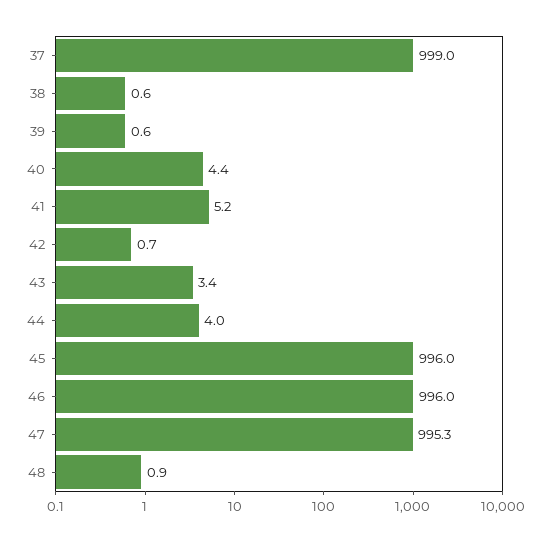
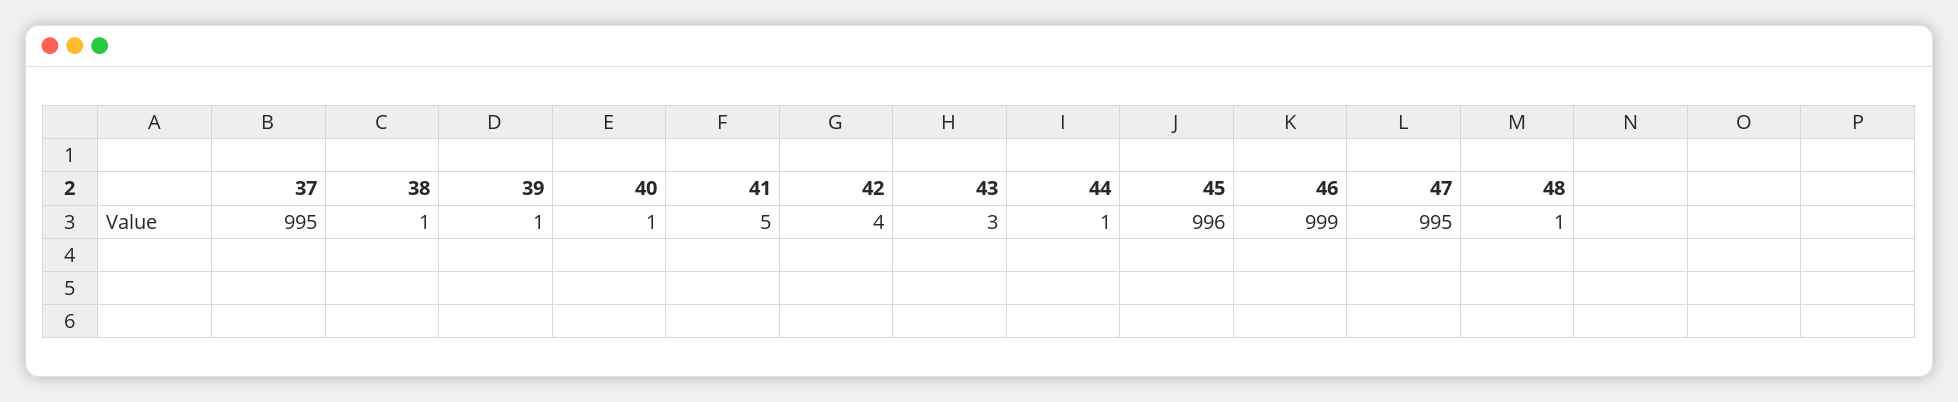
37: 999 -> 995
40: 4.4 -> 1
42: 0.7 -> 4
44: 4 -> 1
46: 996 -> 999

